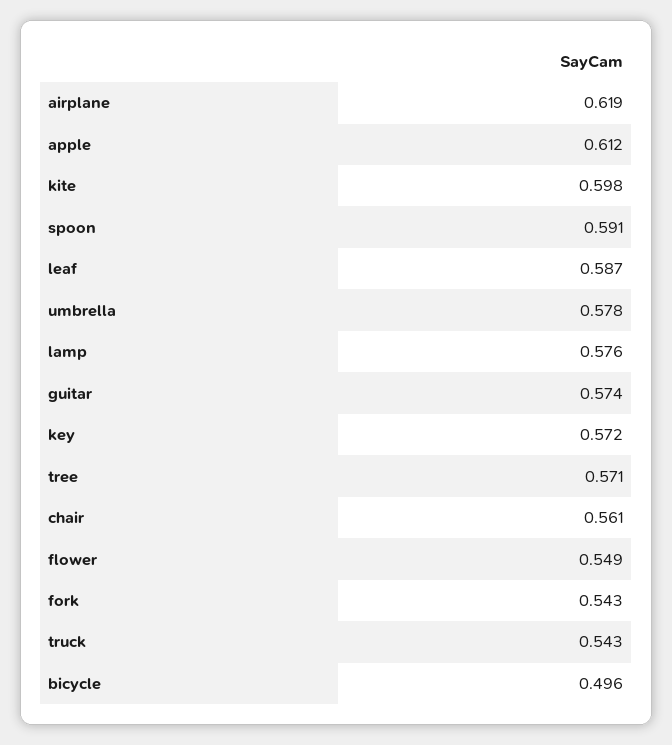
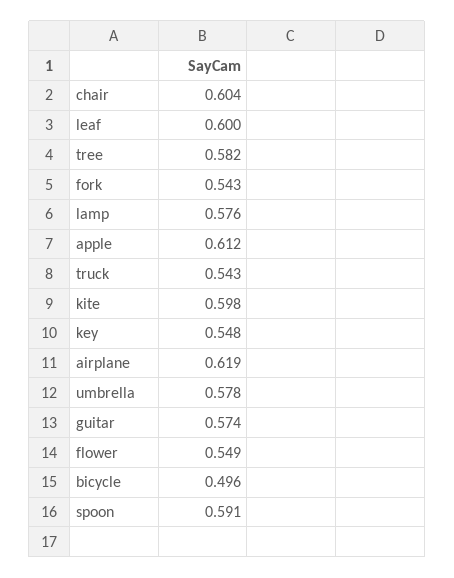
leaf: 0.587 -> 0.6
key: 0.572 -> 0.548
tree: 0.571 -> 0.582
chair: 0.561 -> 0.604

